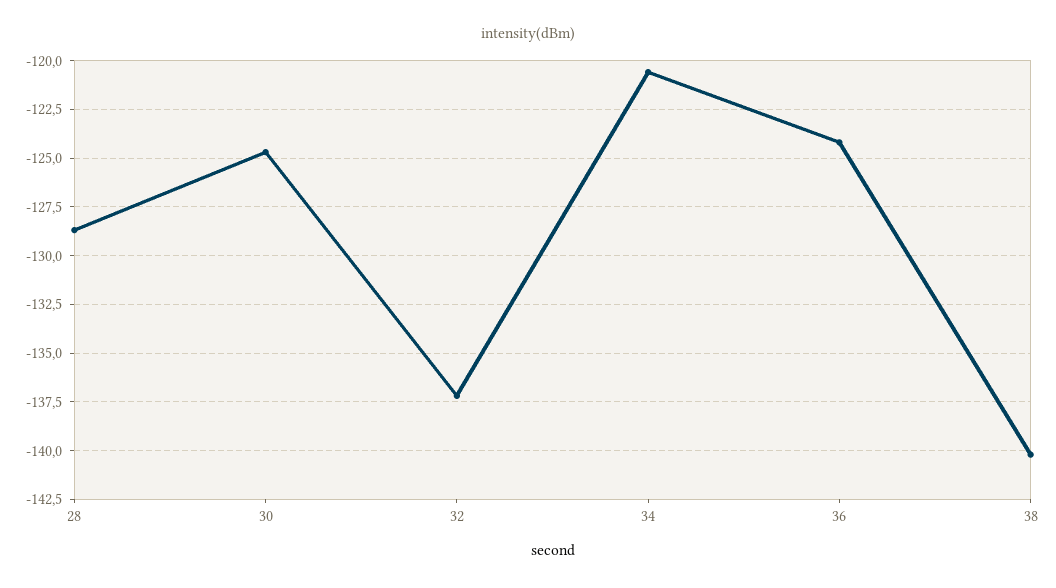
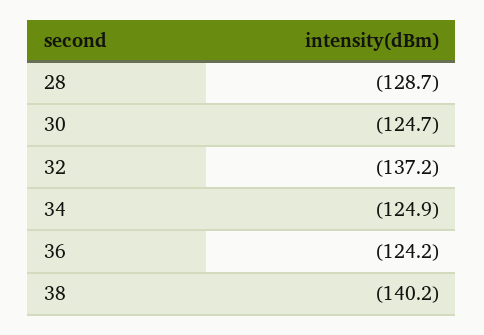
34: -120.5 -> -124.9

